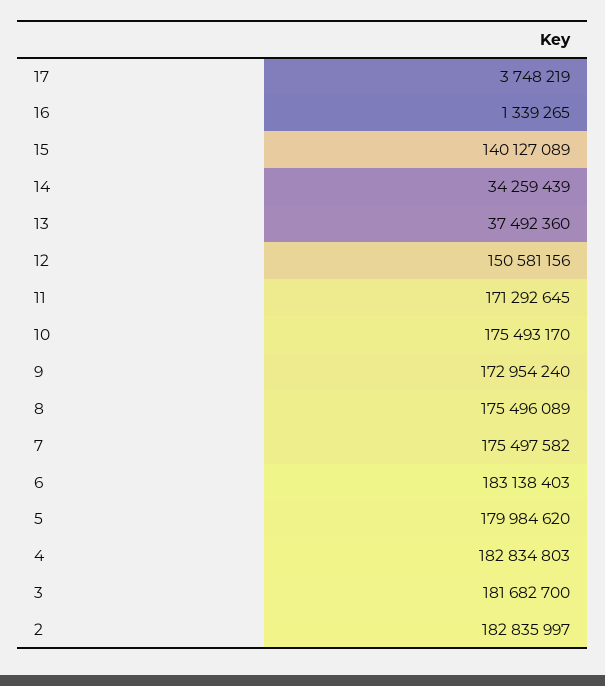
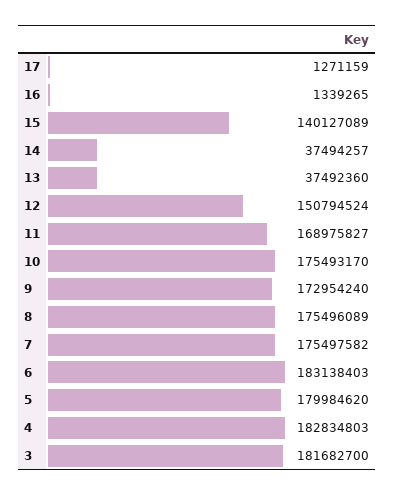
17: 3748219 -> 1271159
14: 34259439 -> 37494257
12: 150581156 -> 150794524
11: 171292645 -> 168975827
2: 182835997 -> none

